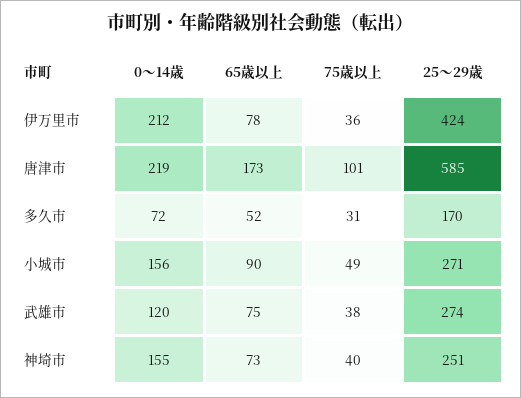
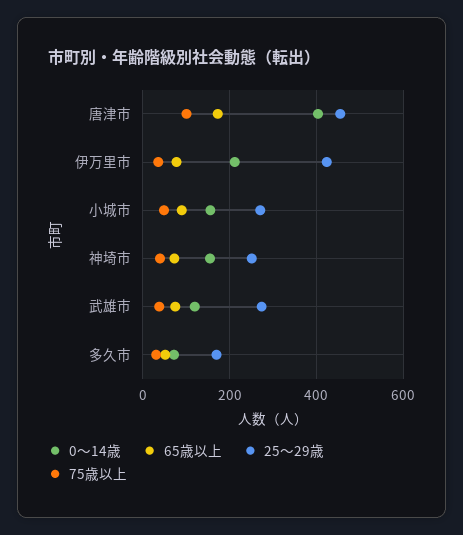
0～14歳, 唐津市: 219 -> 400
25～29歳, 唐津市: 585 -> 460

